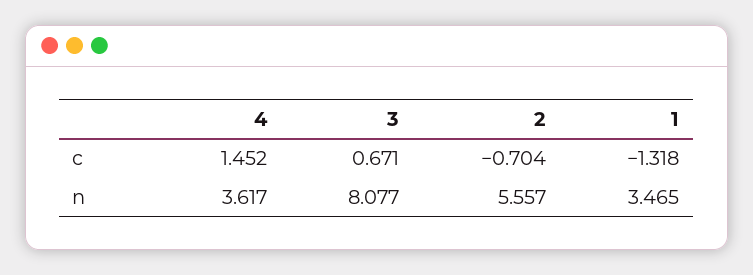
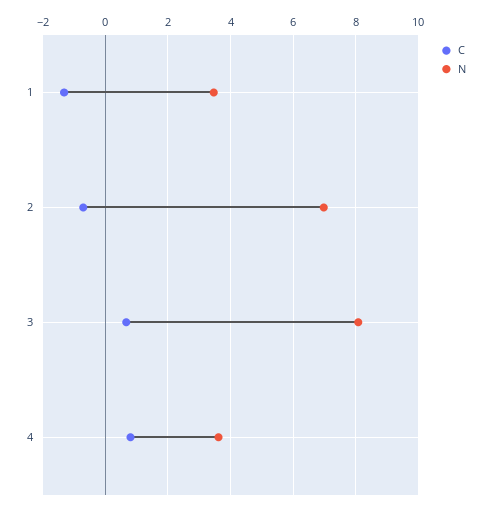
c, 4: 1.452 -> 0.8
n, 2: 5.557 -> 7

